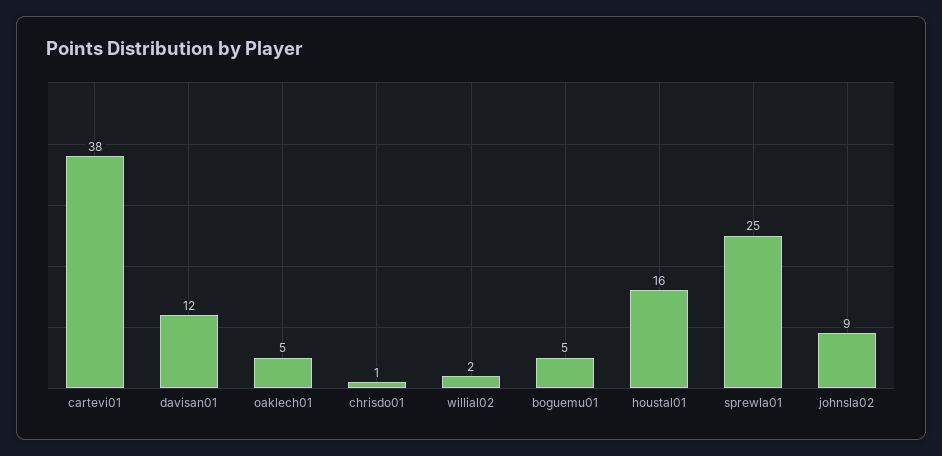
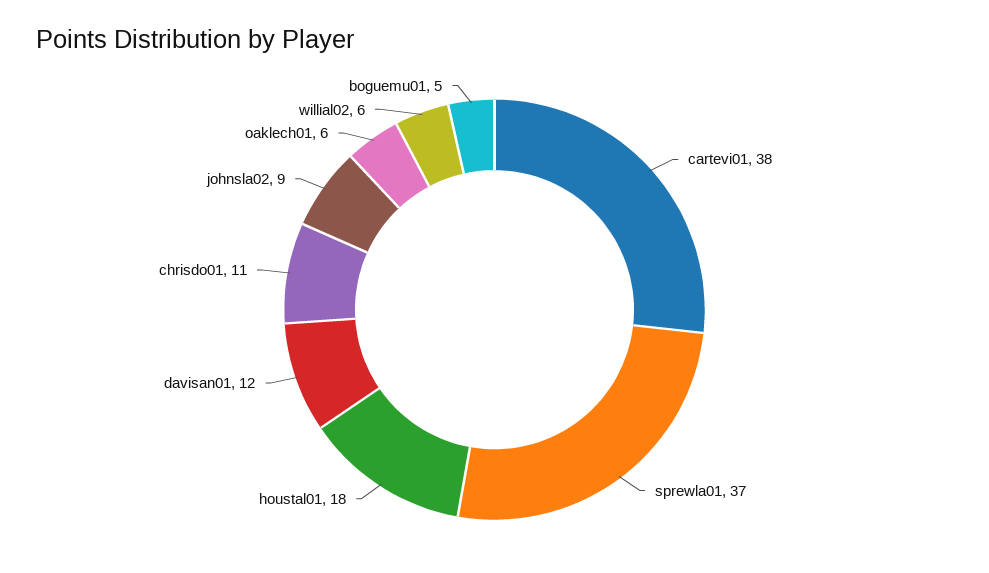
oaklech01: 5 -> 6
chrisdo01: 1 -> 11
willial02: 2 -> 6
houstal01: 16 -> 18
sprewla01: 25 -> 37

